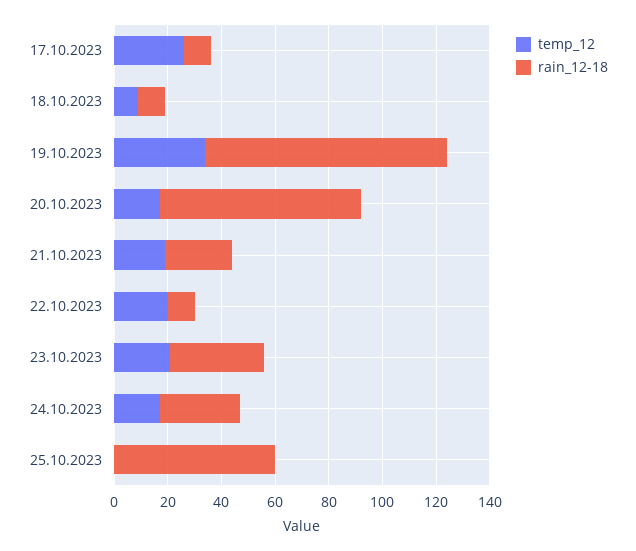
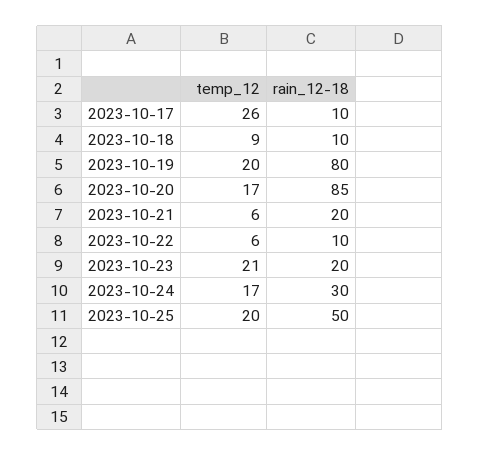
temp_12, 19.10.2023: 35 -> 20
rain_12-18, 19.10.2023: 90 -> 80
rain_12-18, 20.10.2023: 75 -> 85
temp_12, 21.10.2023: 20 -> 6
rain_12-18, 21.10.2023: 25 -> 20
temp_12, 22.10.2023: 20 -> 6
rain_12-18, 23.10.2023: 35 -> 20
temp_12, 25.10.2023: 0 -> 20
rain_12-18, 25.10.2023: 60 -> 50

